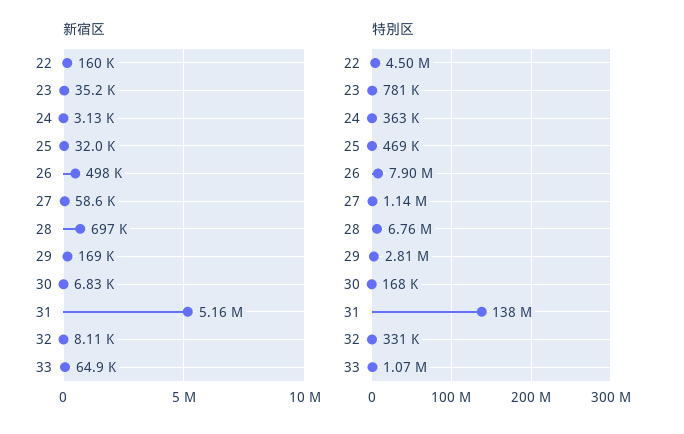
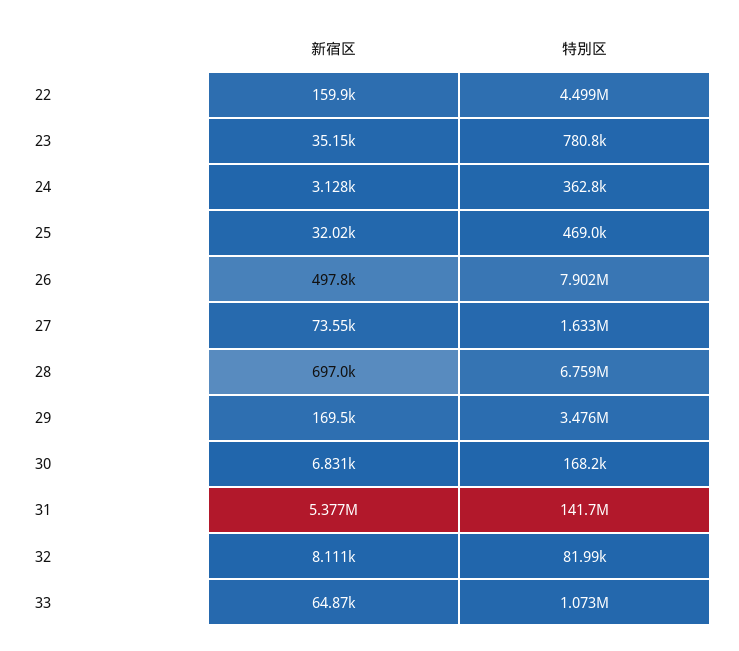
新宿区, 27: 58600 -> 73550
新宿区, 31: 5160000 -> 5377000
特別区, 27: 1140000 -> 1633000
特別区, 29: 2810000 -> 3476000
特別区, 31: 138000000 -> 141700000
特別区, 32: 331000 -> 81990

